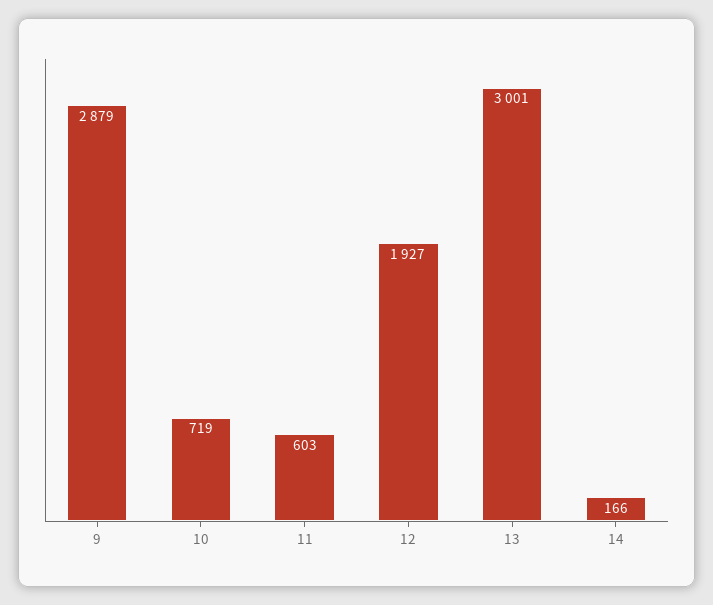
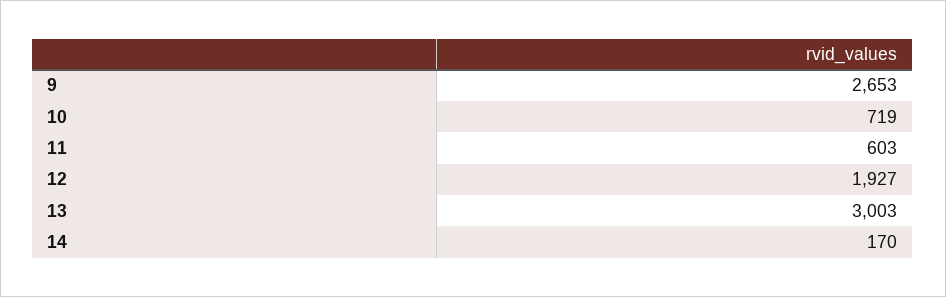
9: 2879 -> 2653
13: 3001 -> 3003
14: 166 -> 170

